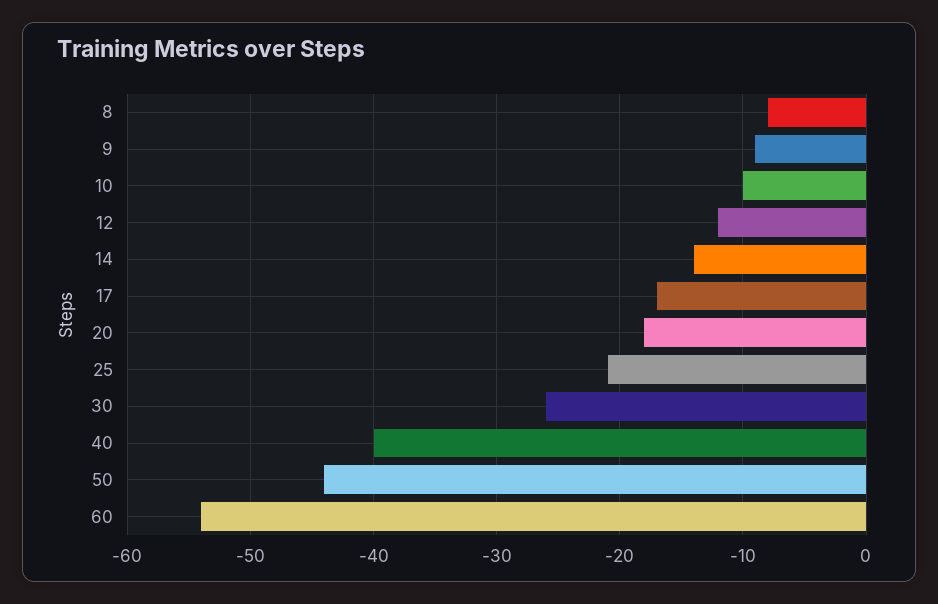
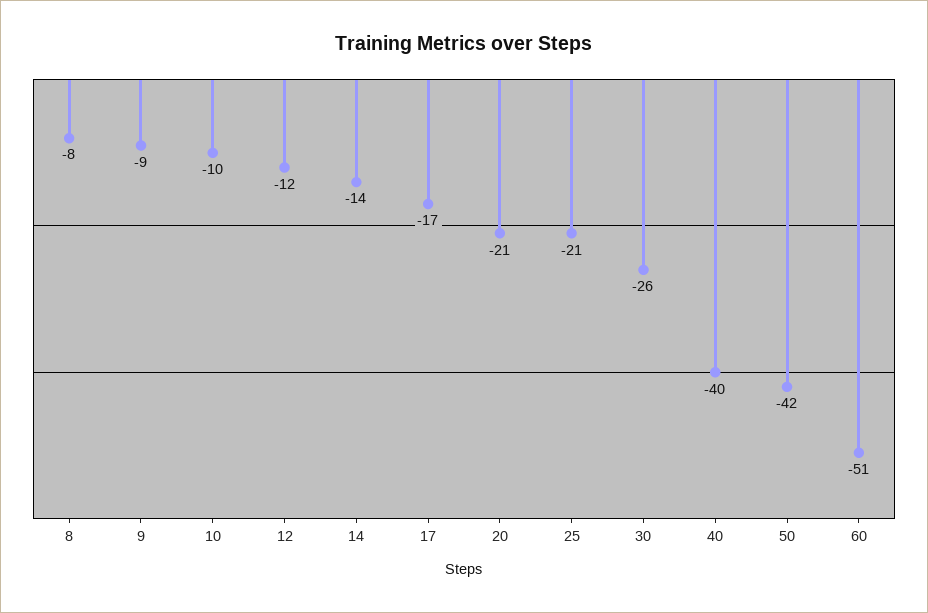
20: -18 -> -21
50: -44 -> -42
60: -54 -> -51

